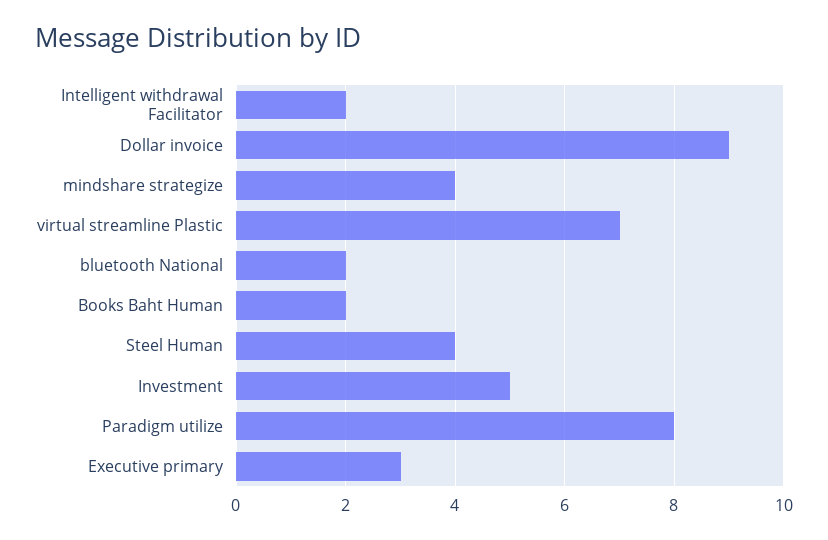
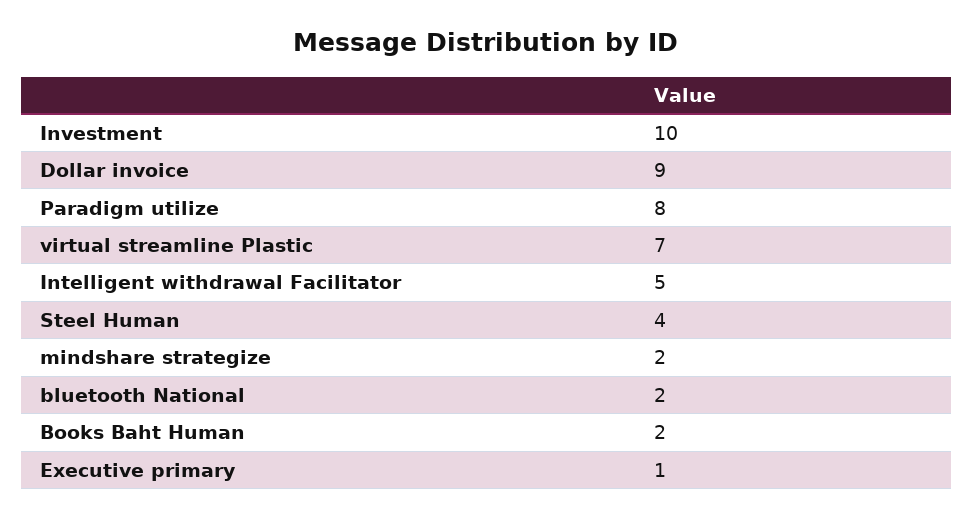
Intelligent withdrawal Facilitator: 2 -> 5
mindshare strategize: 4 -> 2
Investment: 5 -> 10
Executive primary: 3 -> 1

